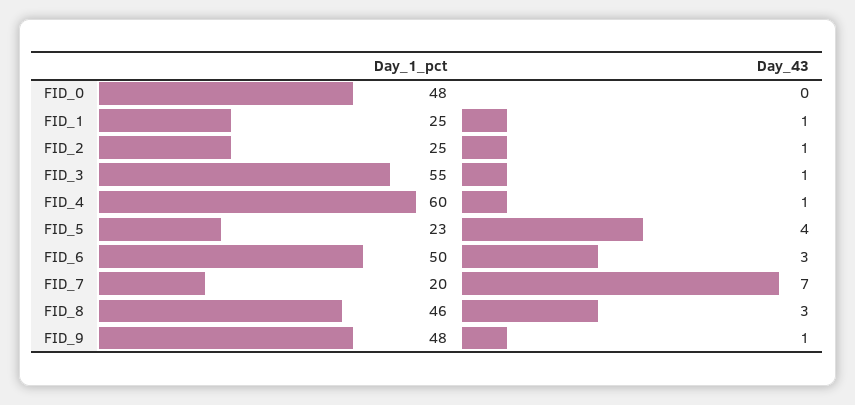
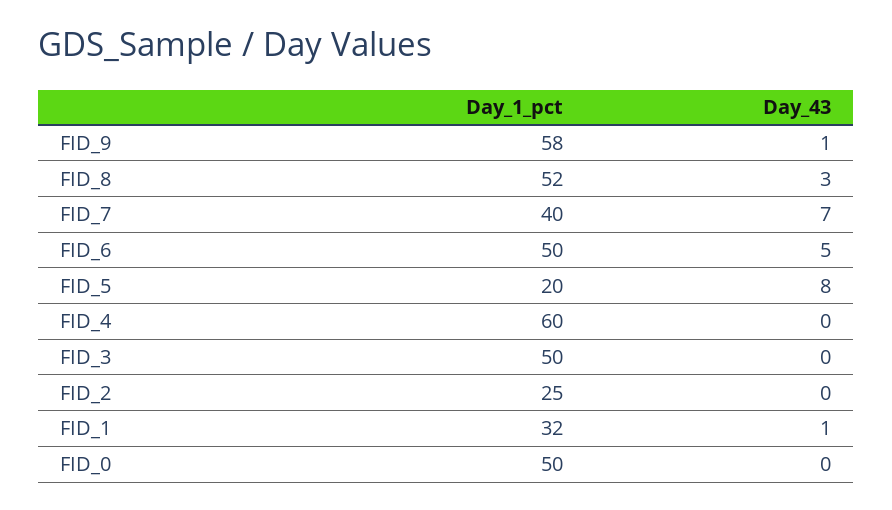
Day_1_pct, FID_0: 48 -> 50
Day_1_pct, FID_1: 25 -> 32
Day_43, FID_2: 1 -> 0
Day_1_pct, FID_3: 55 -> 50
Day_43, FID_3: 1 -> 0
Day_43, FID_4: 1 -> 0
Day_1_pct, FID_5: 23 -> 20
Day_43, FID_5: 4 -> 8
Day_43, FID_6: 3 -> 5
Day_1_pct, FID_7: 20 -> 40
Day_1_pct, FID_8: 46 -> 52
Day_1_pct, FID_9: 48 -> 58

